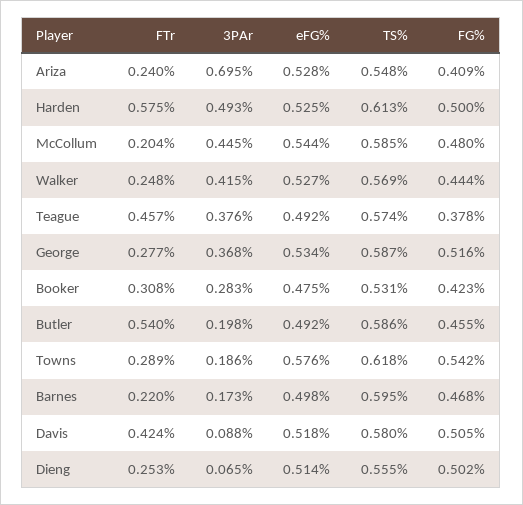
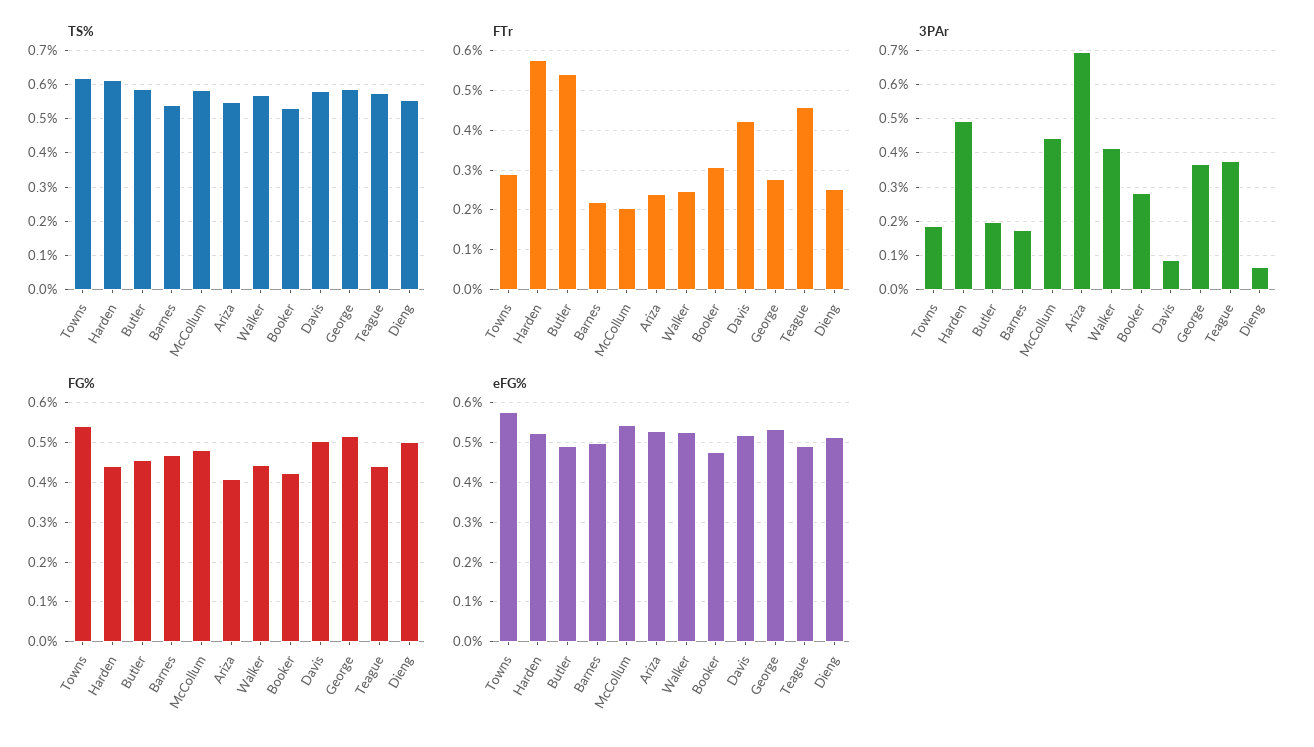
FG%, Harden: 0.5 -> 0.44
FG%, Teague: 0.378 -> 0.44
TS%, Barnes: 0.595 -> 0.54

